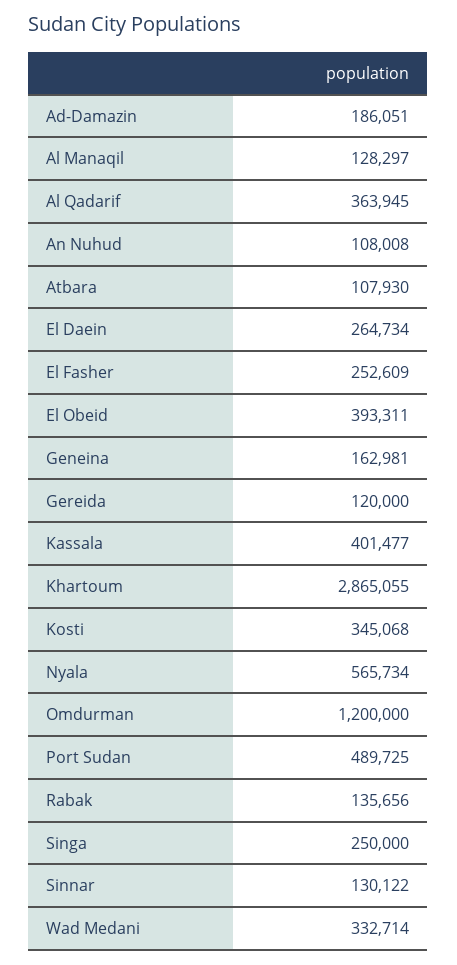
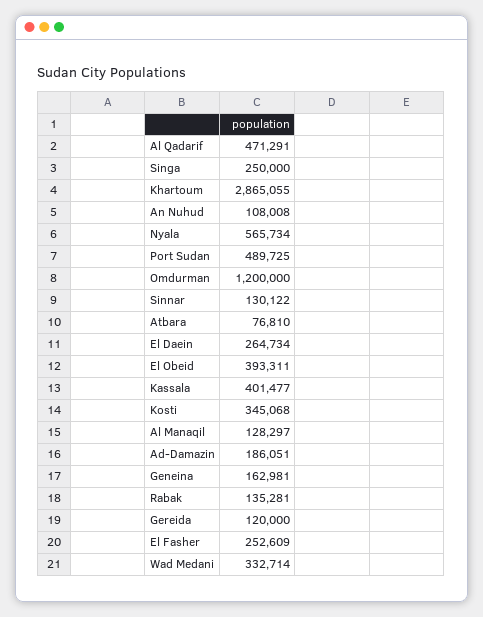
Al Qadarif: 363945 -> 471291
Atbara: 107930 -> 76810
Rabak: 135656 -> 135281

